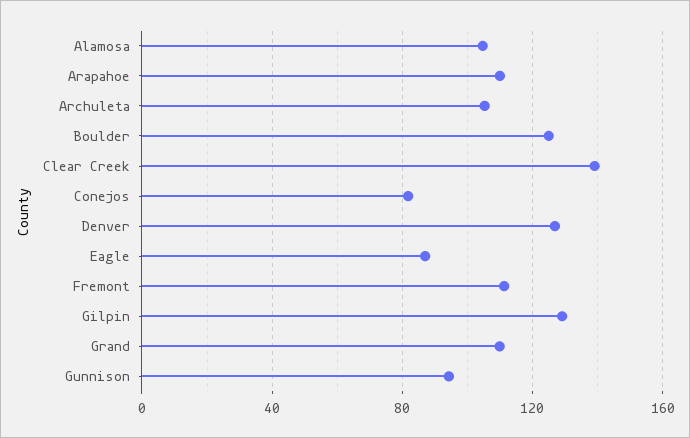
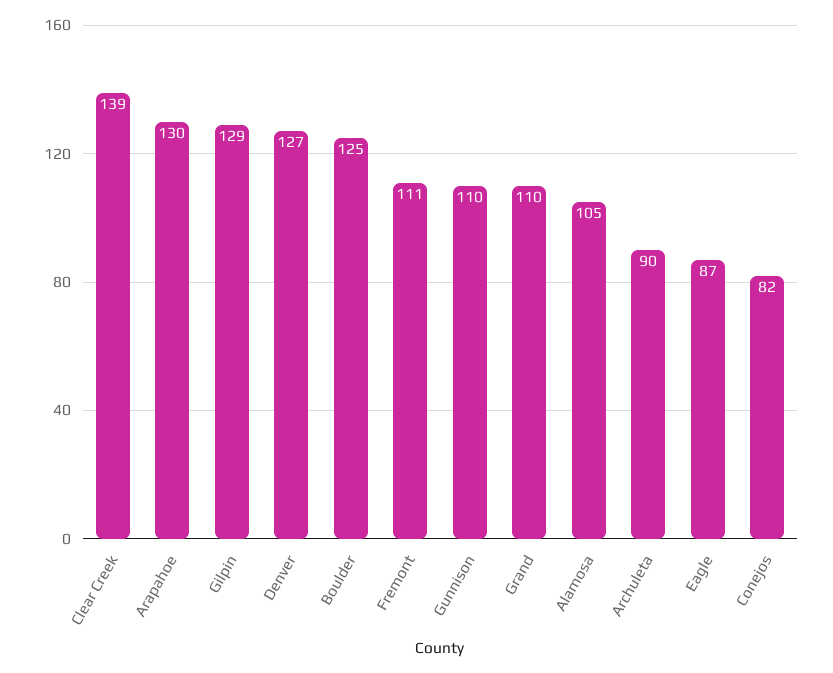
Arapahoe: 110 -> 130
Archuleta: 105 -> 90
Gunnison: 95 -> 110

